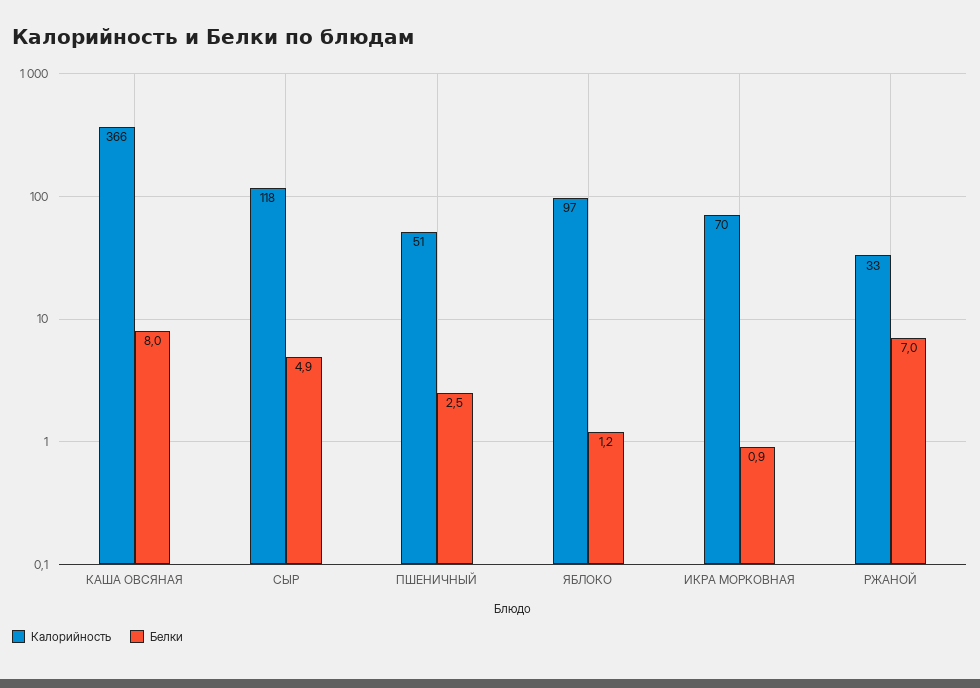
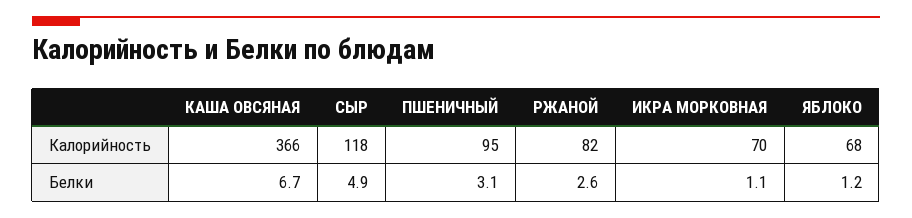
Белки, КАША ОВСЯНАЯ: 8 -> 6.7
Калорийность, ПШЕНИЧНЫЙ: 51 -> 95
Белки, ПШЕНИЧНЫЙ: 2.5 -> 3.1
Калорийность, ЯБЛОКО: 97 -> 68
Белки, ИКРА МОРКОВНАЯ: 0.9 -> 1.1
Калорийность, РЖАНОЙ: 33 -> 82
Белки, РЖАНОЙ: 7 -> 2.6

